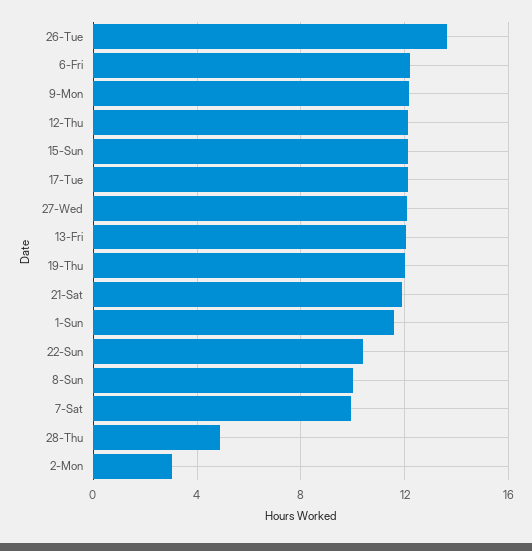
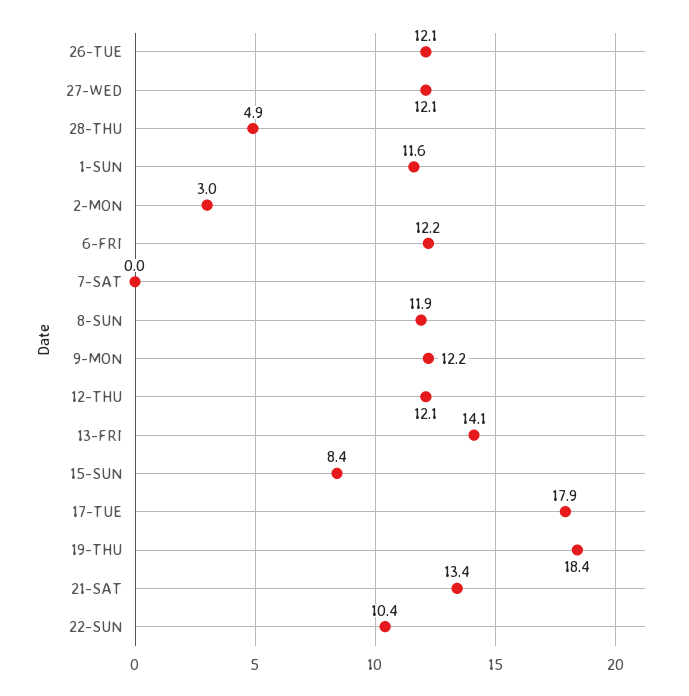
26-Tue: 13.5 -> 12.1
15-Sun: 12 -> 8.4
17-Tue: 12 -> 17.9
13-Fri: 12 -> 14.1
19-Thu: 12 -> 18.4
21-Sat: 12 -> 13.4
8-Sun: 10 -> 11.9
7-Sat: 10 -> 0

